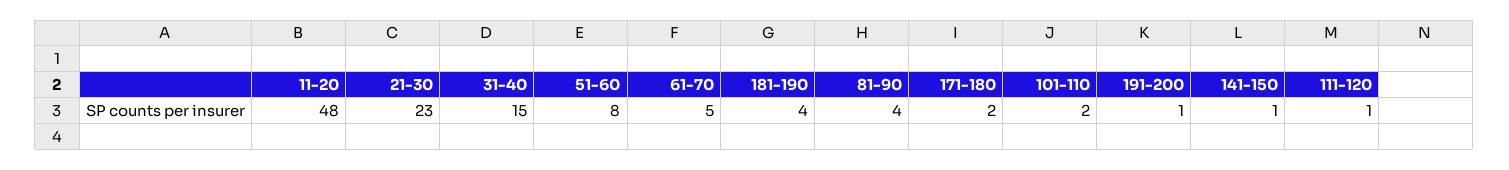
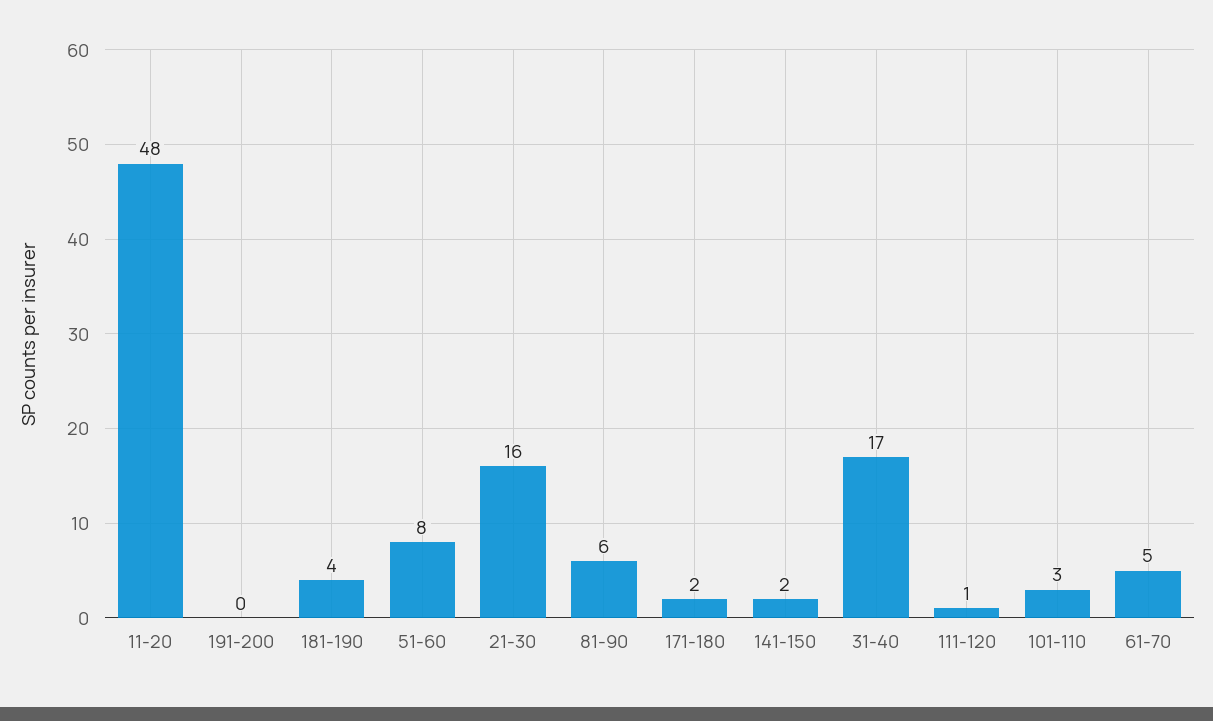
21-30: 23 -> 16
31-40: 15 -> 17
81-90: 4 -> 6
101-110: 2 -> 3
191-200: 1 -> 0
141-150: 1 -> 2

